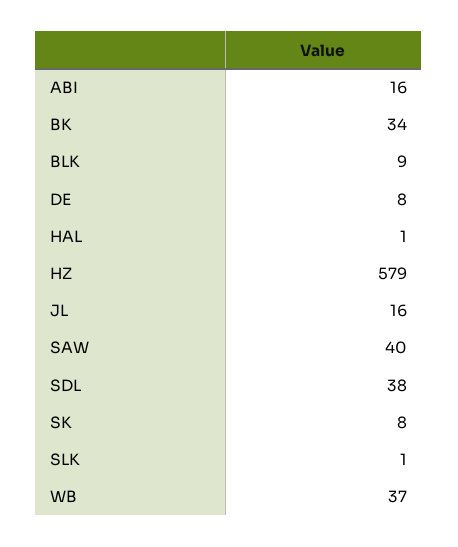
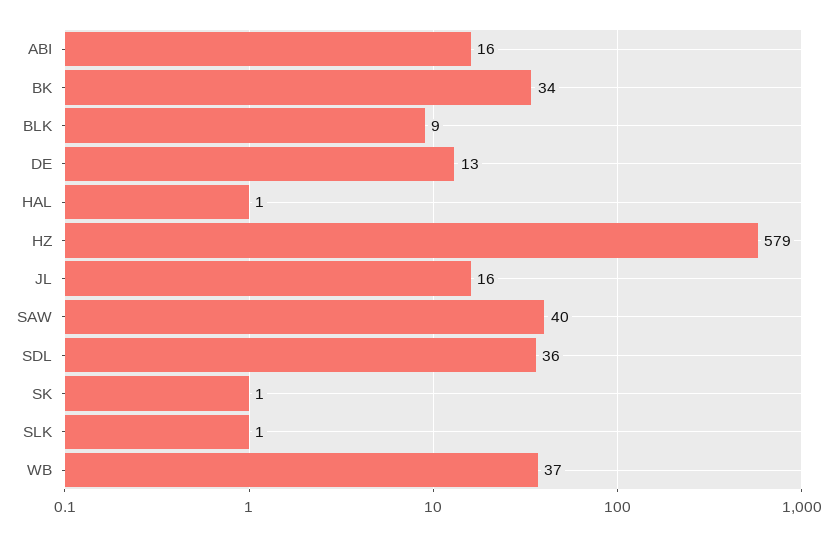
DE: 8 -> 13
SDL: 38 -> 36
SK: 8 -> 1

